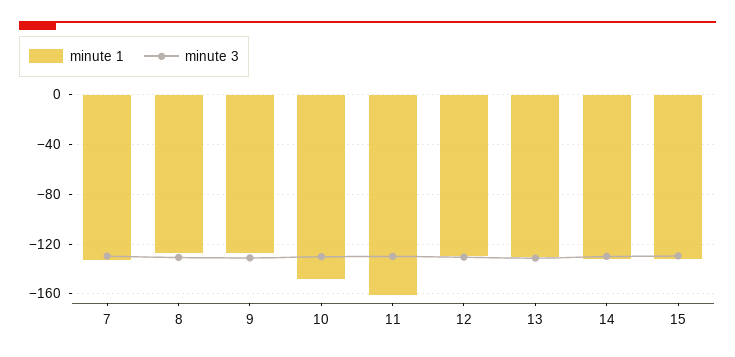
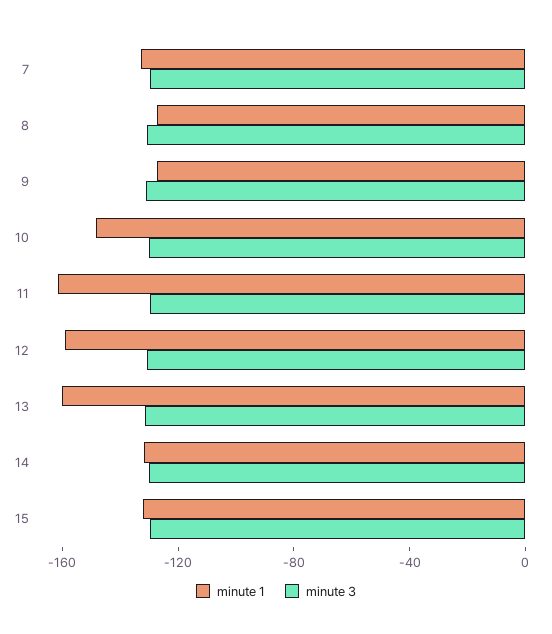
minute 1, 12: -130 -> -160
minute 1, 13: -130 -> -160

